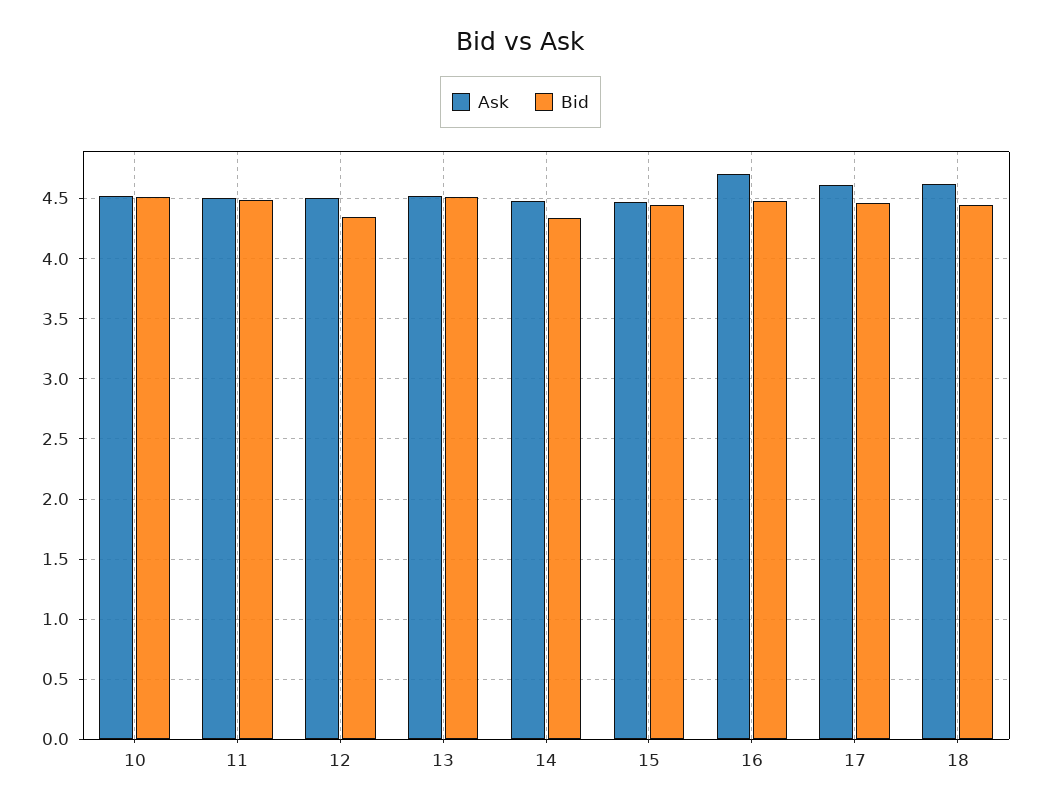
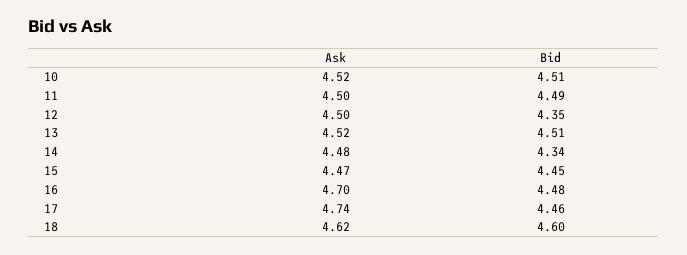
Ask, 17: 4.6 -> 4.74
Bid, 18: 4.45 -> 4.6

